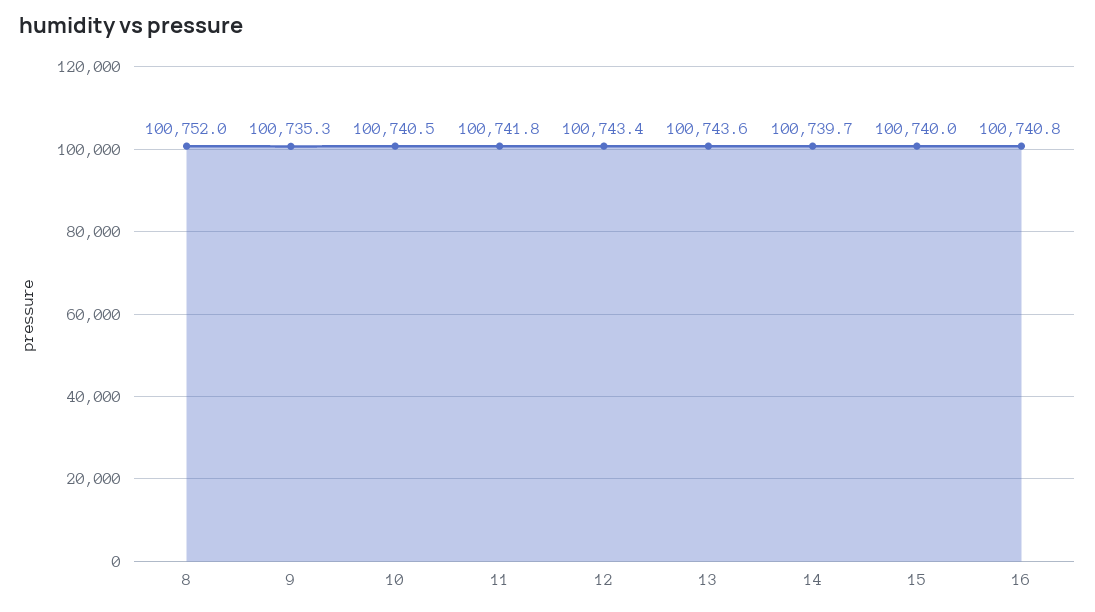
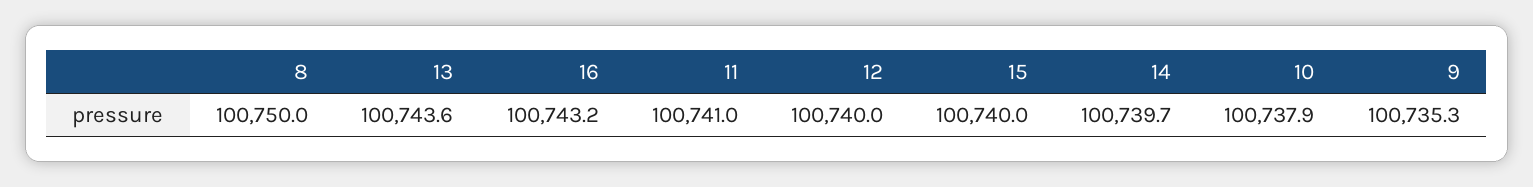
8: 100752 -> 100750
10: 100740.5 -> 100737.9
11: 100741.8 -> 100741
12: 100743.4 -> 100740
16: 100740.8 -> 100743.2

